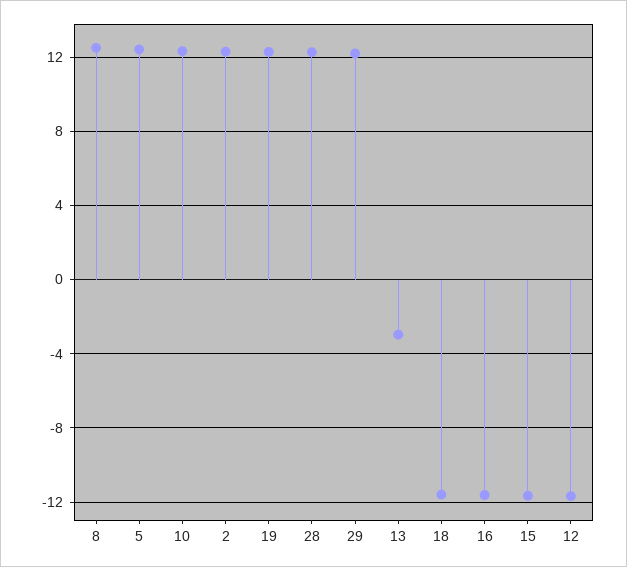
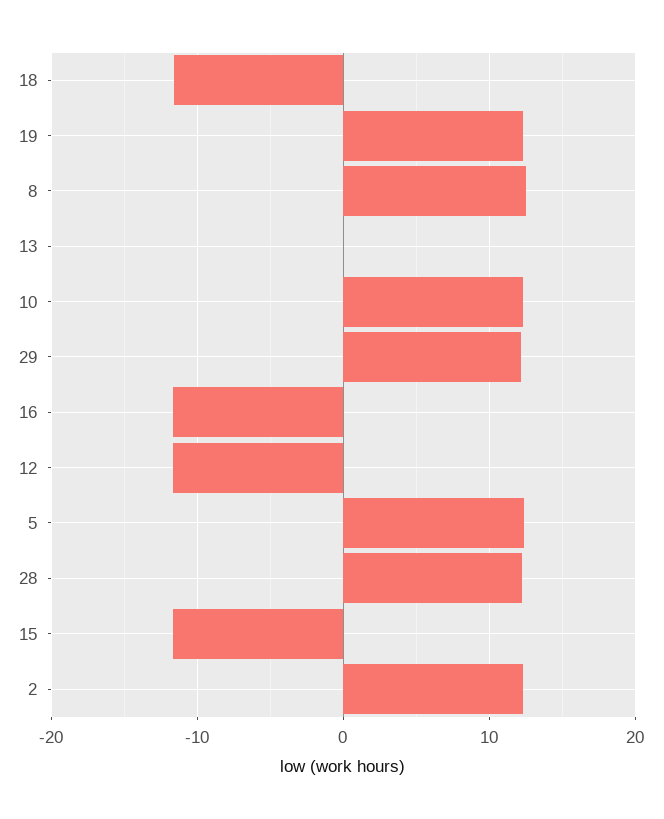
13: -3 -> 0

